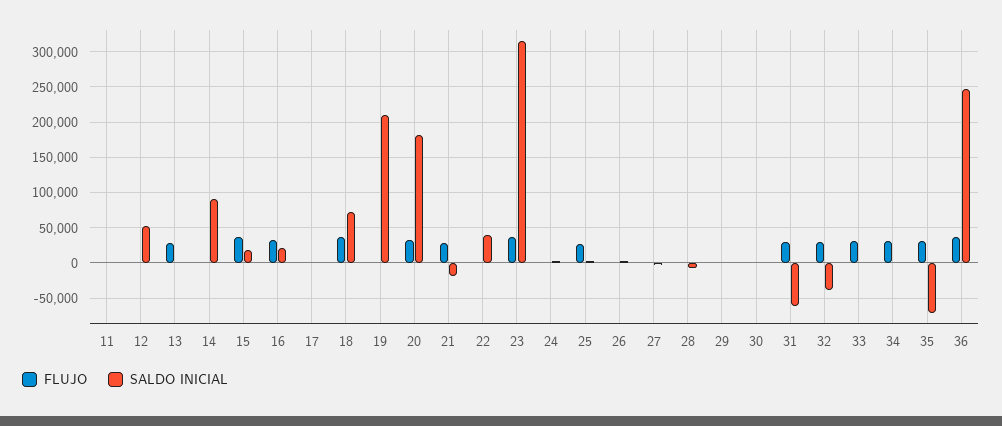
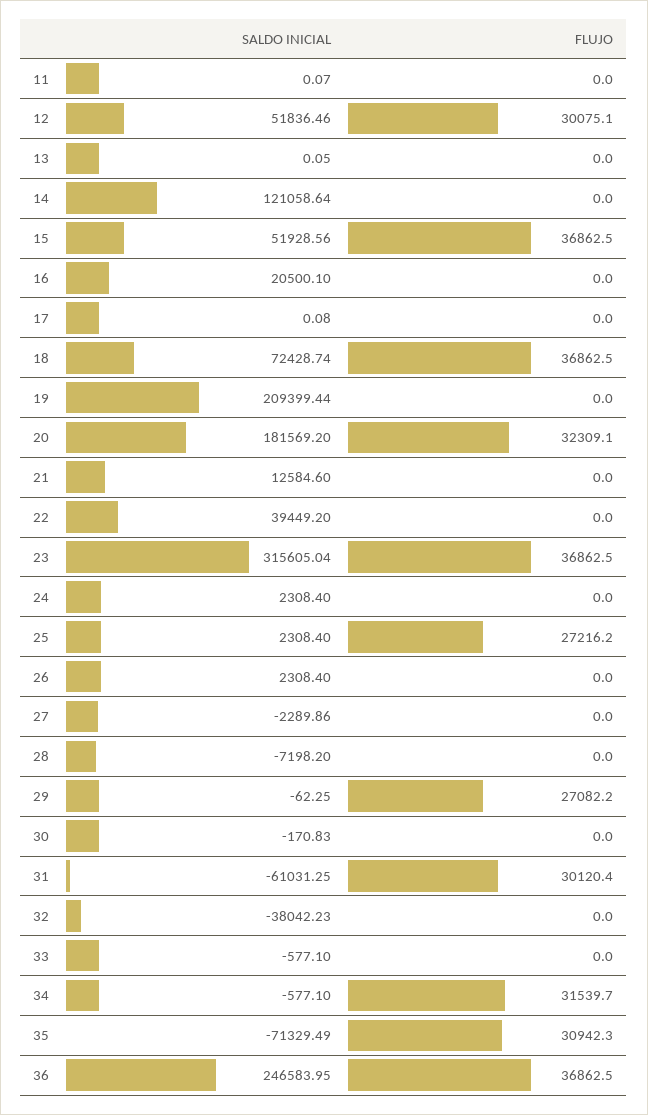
FLUJO, 12: 0 -> 30075.1
FLUJO, 13: 30000 -> 0
SALDO INICIAL, 14: 90000 -> 121058.64
SALDO INICIAL, 15: 20000 -> 51928.56
FLUJO, 16: 30000 -> 0
FLUJO, 21: 30000 -> 0
SALDO INICIAL, 21: -20000 -> 12584.6
FLUJO, 29: 0 -> 27082.2
FLUJO, 32: 30000 -> 0
FLUJO, 33: 30000 -> 0

